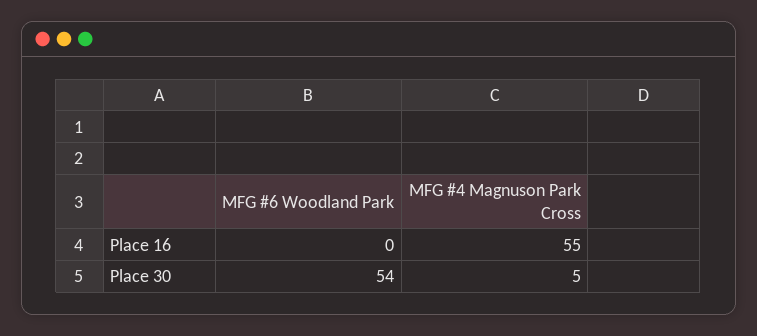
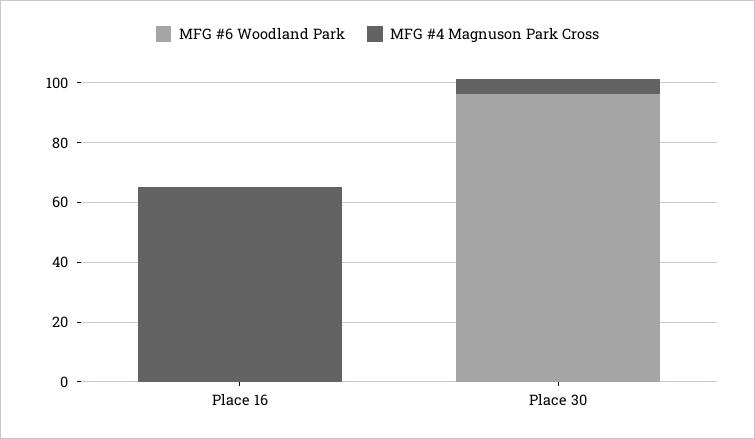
MFG #4 Magnuson Park Cross, Place 16: 55 -> 65
MFG #6 Woodland Park, Place 30: 54 -> 95

